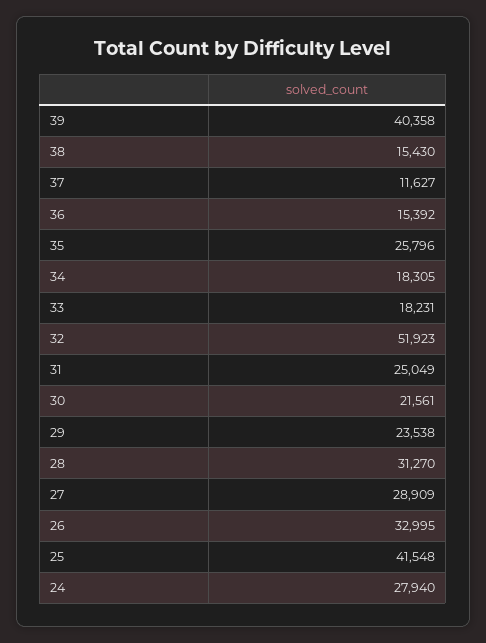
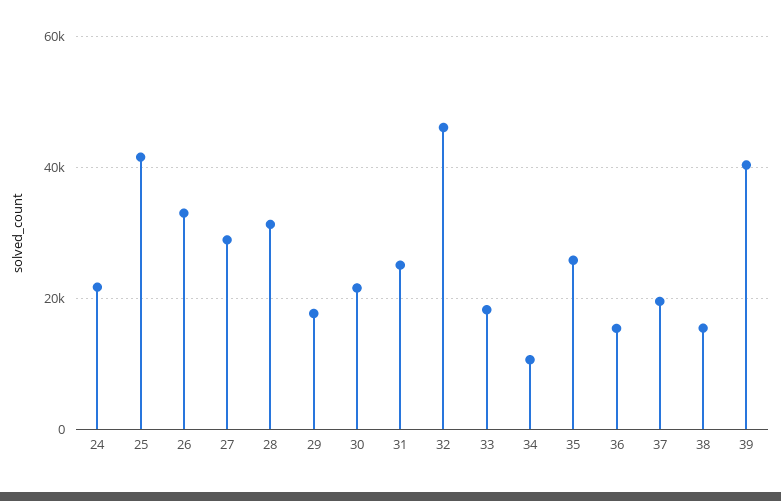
37: 11627 -> 20000
34: 18305 -> 10000
32: 51923 -> 46000
29: 23538 -> 18000
24: 27940 -> 22000

